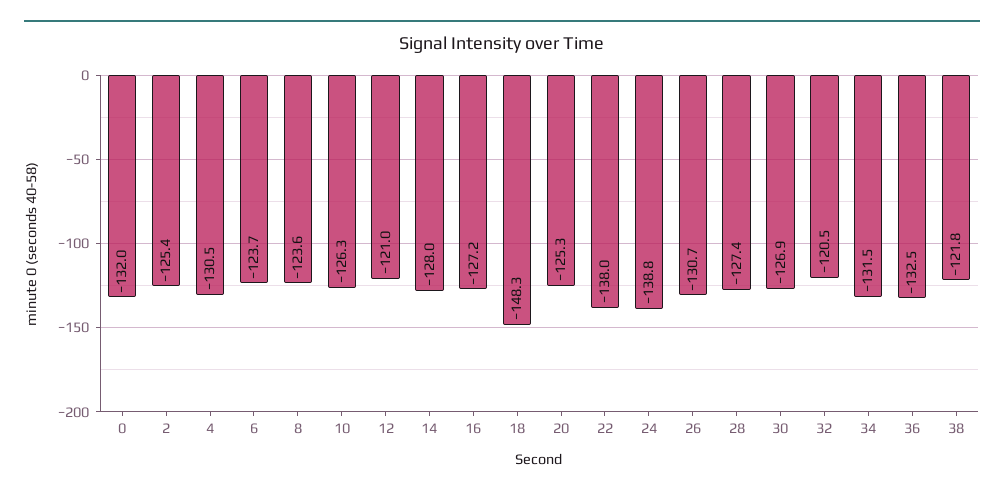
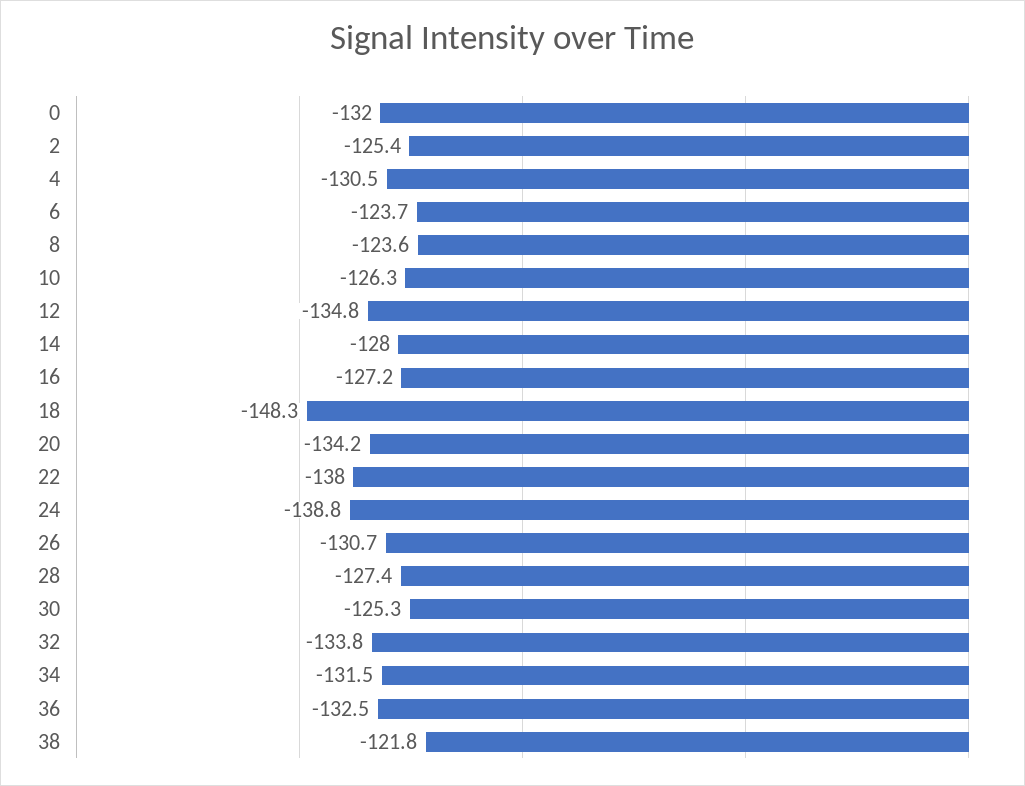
12: -121 -> -134.8
20: -125.3 -> -134.2
30: -126.9 -> -125.3
32: -120.5 -> -133.8

